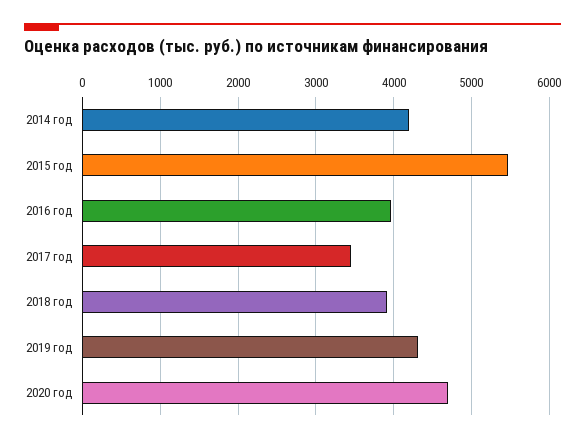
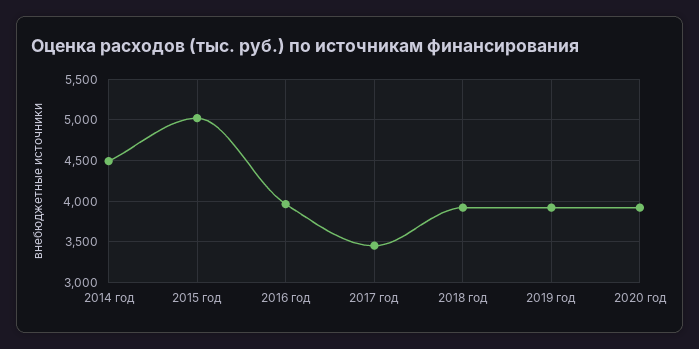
2014 год: 4200 -> 4500
2015 год: 5500 -> 5000
2019 год: 4300 -> 3900
2020 год: 4700 -> 3900

